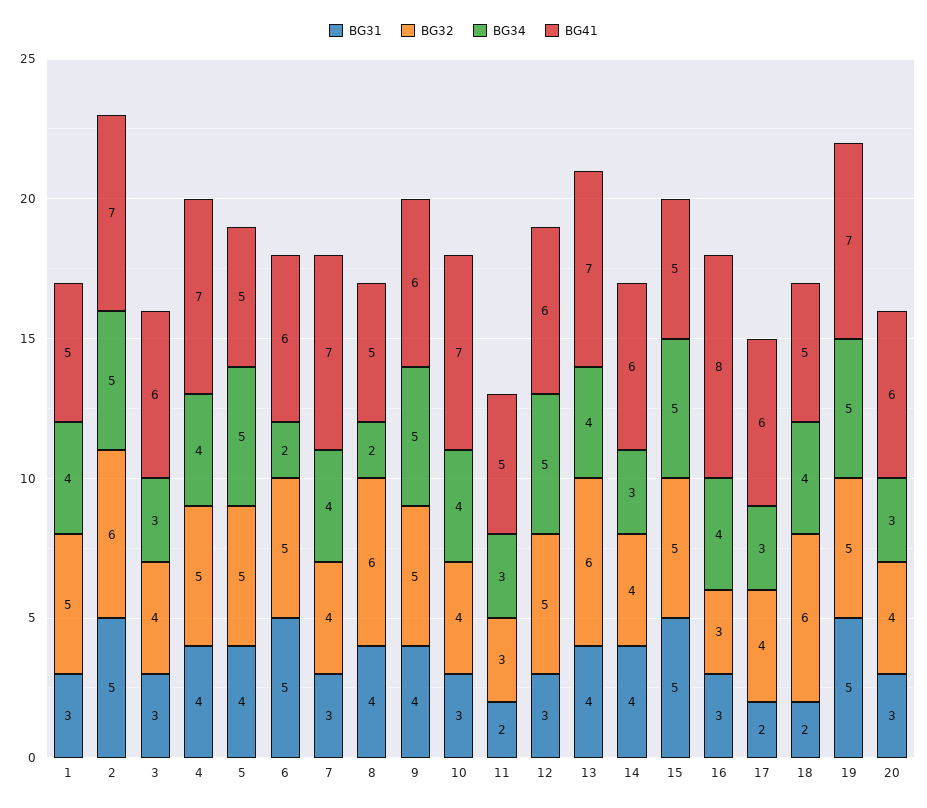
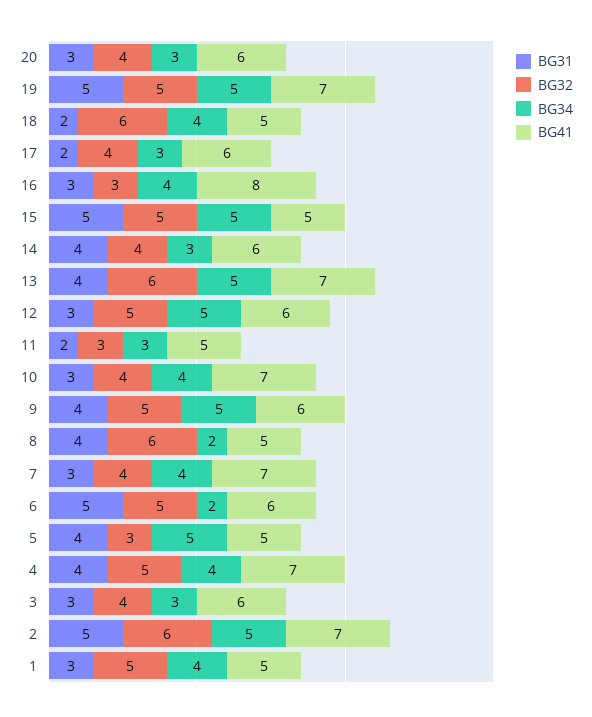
BG32, 5: 5 -> 3
BG34, 13: 4 -> 5

